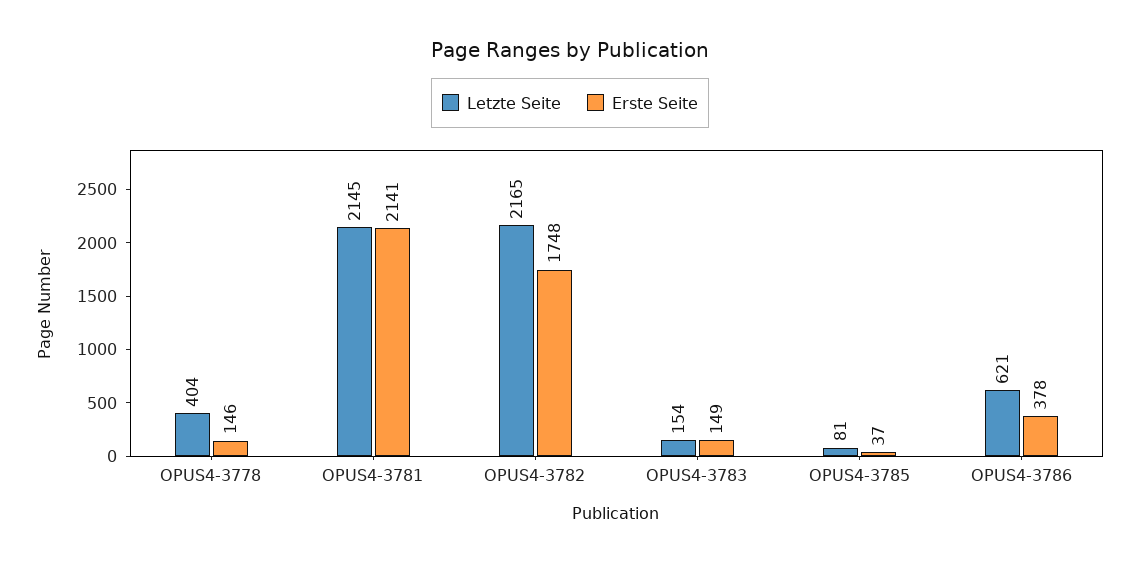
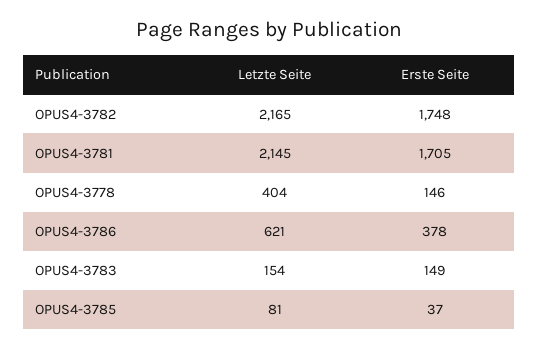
Erste Seite, OPUS4-3781: 2141 -> 1705

